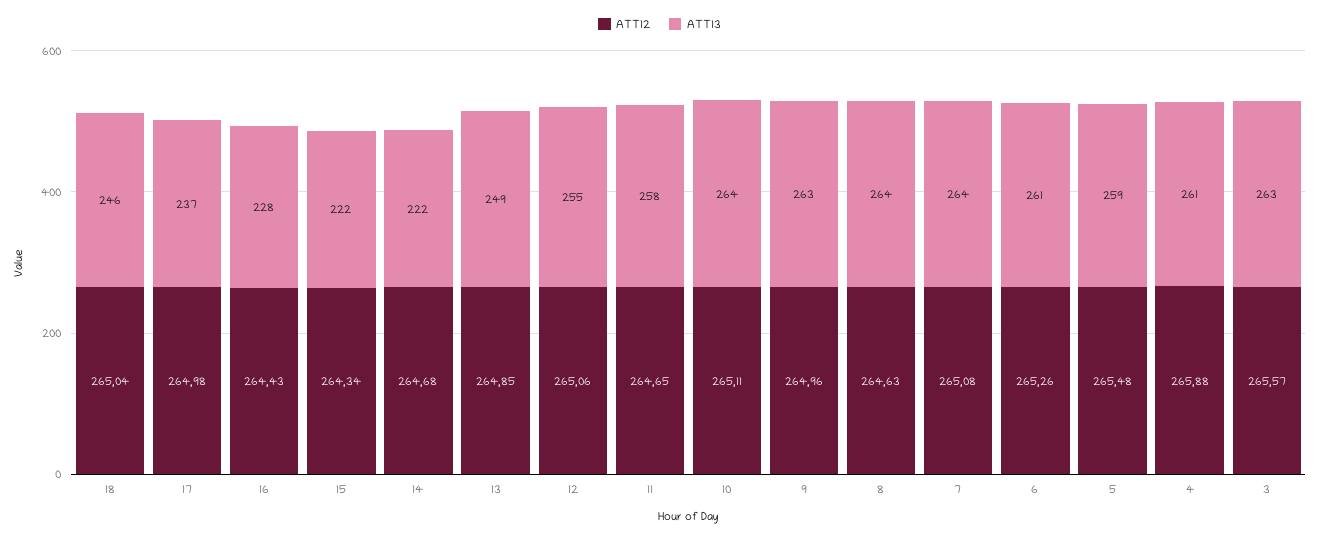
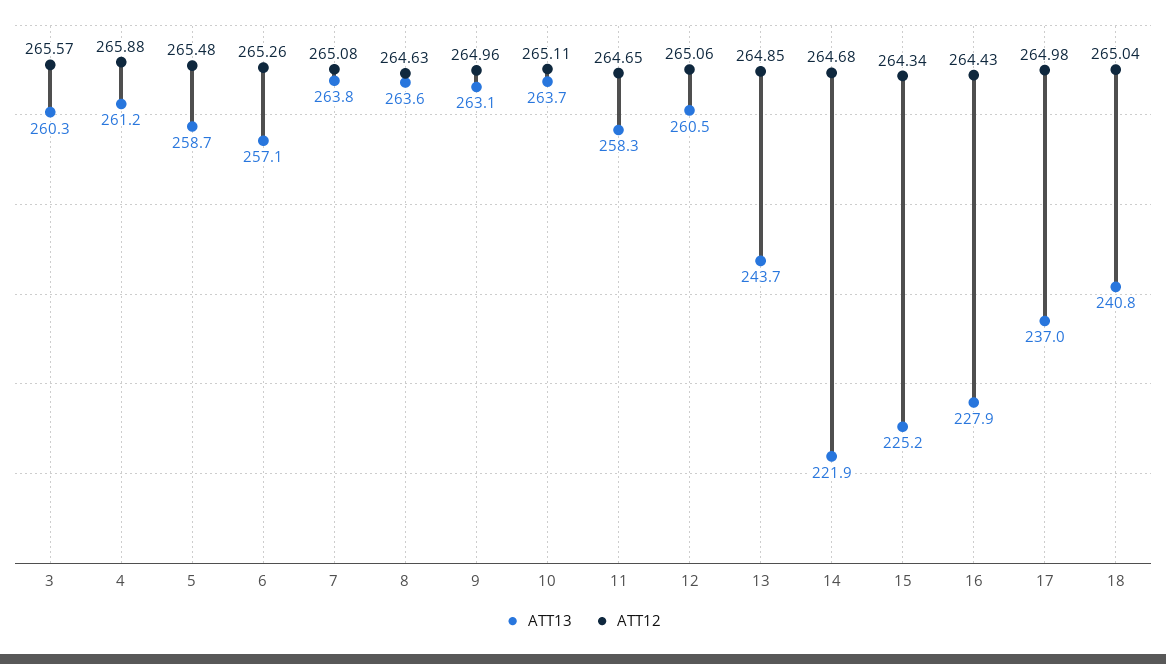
ATT13, 18: 246 -> 240.8
ATT13, 15: 222 -> 225.2
ATT13, 13: 249 -> 243.7
ATT13, 12: 255 -> 260.5
ATT13, 6: 261 -> 257.1
ATT13, 3: 263 -> 260.3

